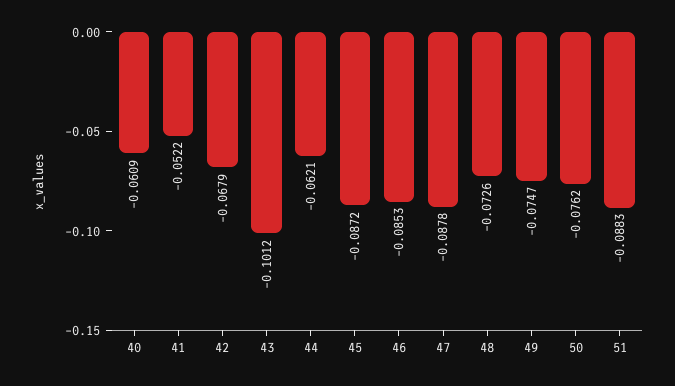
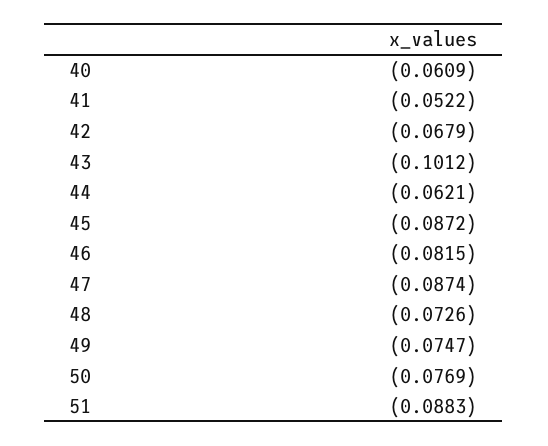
46: -0.0853 -> -0.0815
47: -0.0878 -> -0.0874
50: -0.0762 -> -0.0769

